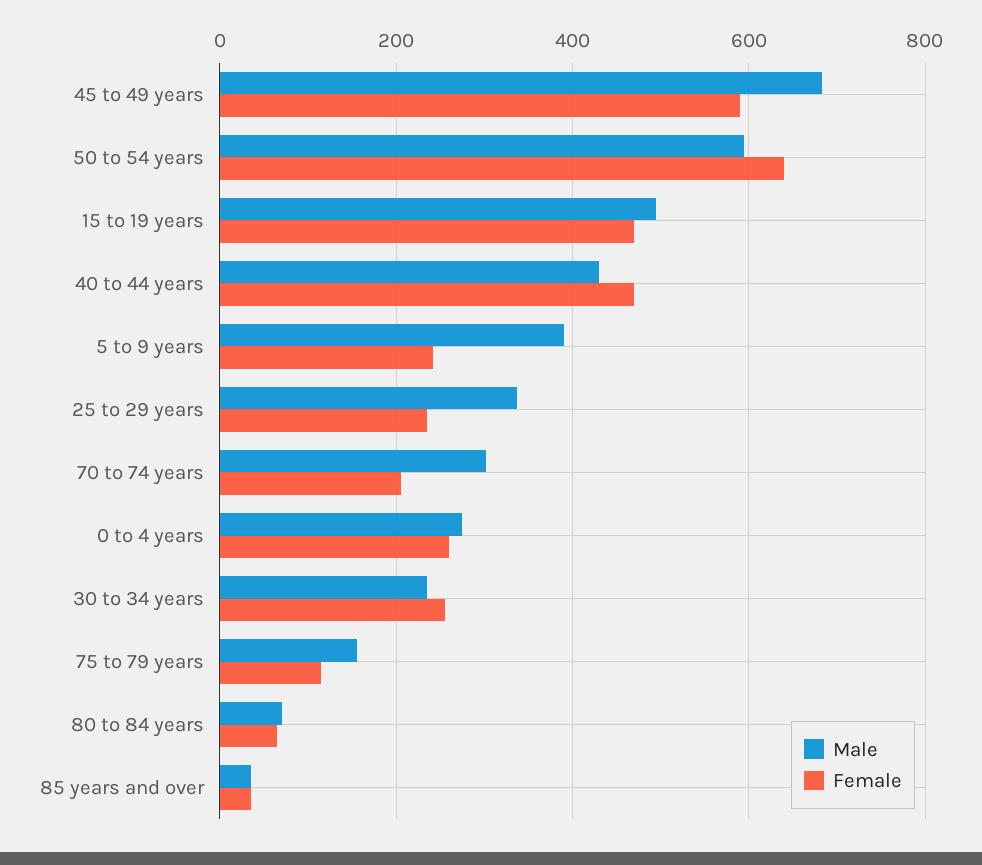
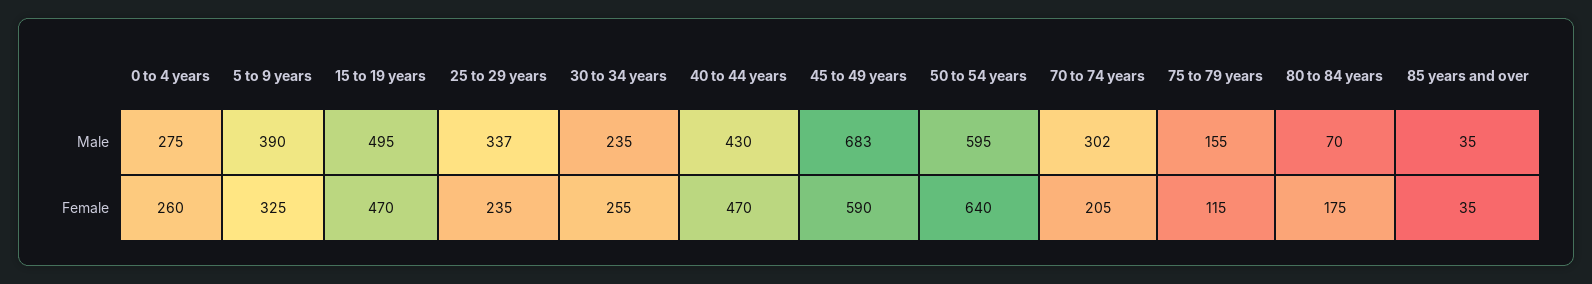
Female, 5 to 9 years: 240 -> 325
Female, 80 to 84 years: 60 -> 175

